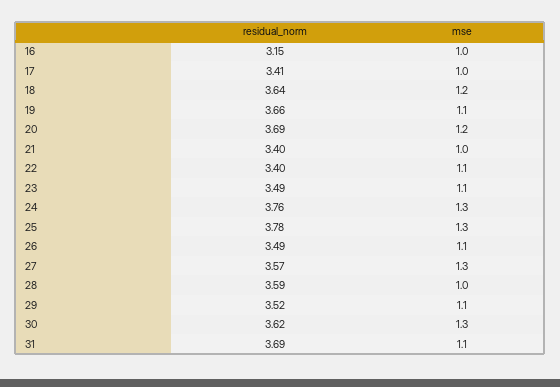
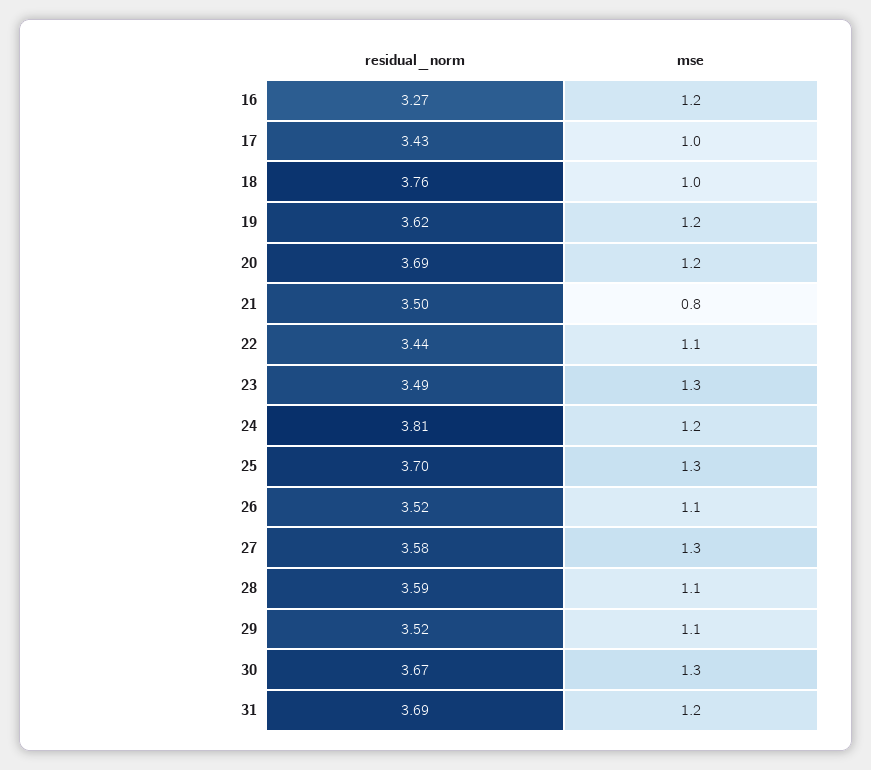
residual_norm, 16: 3.15 -> 3.27
mse, 16: 1 -> 1.2
residual_norm, 17: 3.41 -> 3.43
residual_norm, 18: 3.64 -> 3.76
mse, 18: 1.2 -> 1
residual_norm, 19: 3.66 -> 3.62
mse, 19: 1.1 -> 1.2
residual_norm, 21: 3.4 -> 3.5
mse, 21: 1 -> 0.8
residual_norm, 22: 3.4 -> 3.44
mse, 23: 1.1 -> 1.3
residual_norm, 24: 3.76 -> 3.81
mse, 24: 1.3 -> 1.2
residual_norm, 25: 3.78 -> 3.7
residual_norm, 26: 3.49 -> 3.52
residual_norm, 27: 3.57 -> 3.58
mse, 28: 1 -> 1.1
residual_norm, 30: 3.62 -> 3.67
mse, 31: 1.1 -> 1.2

